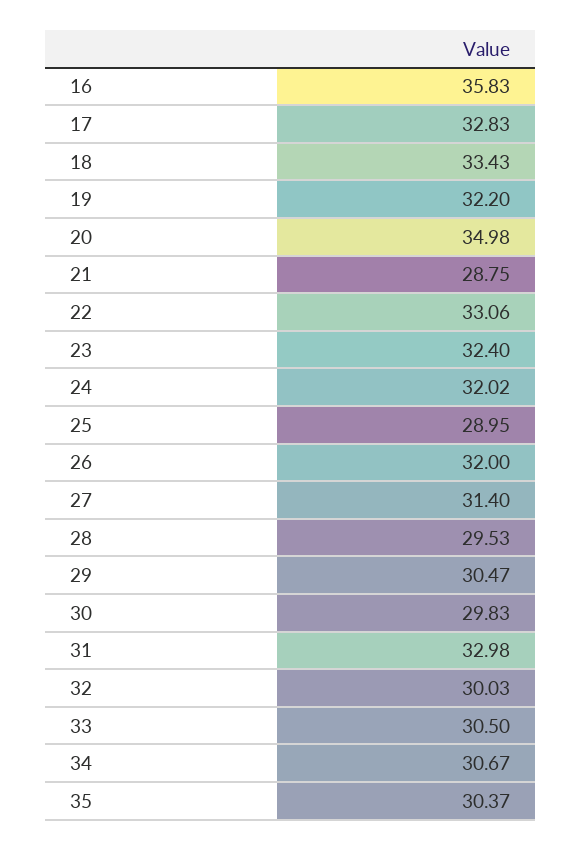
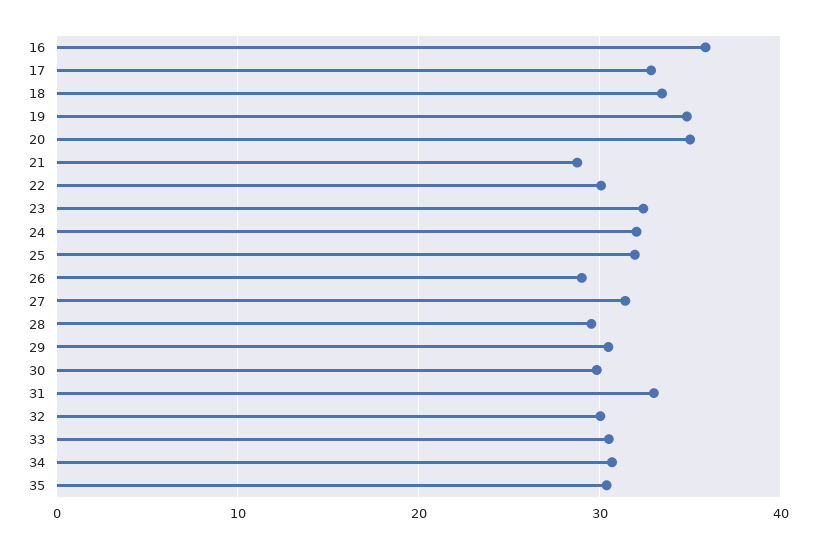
19: 32.2 -> 35
22: 33.06 -> 30
25: 28.95 -> 32
26: 32 -> 29

